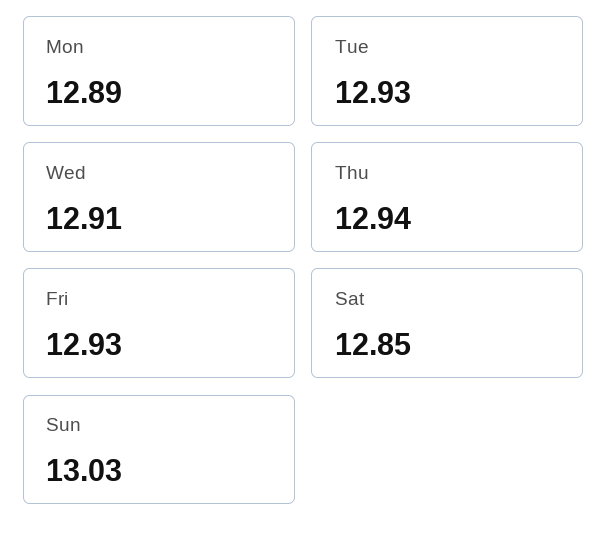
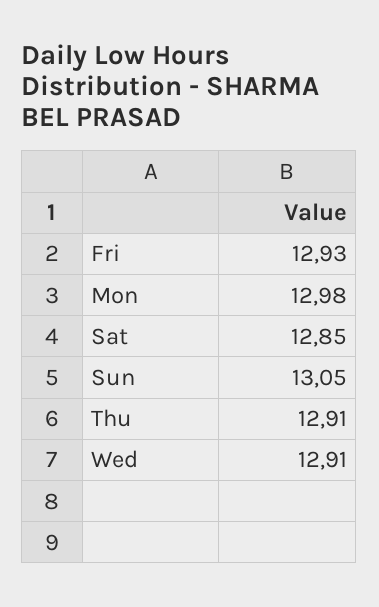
Mon: 12.89 -> 12.98
Tue: 12.93 -> none
Thu: 12.94 -> 12.91
Sun: 13.03 -> 13.05

